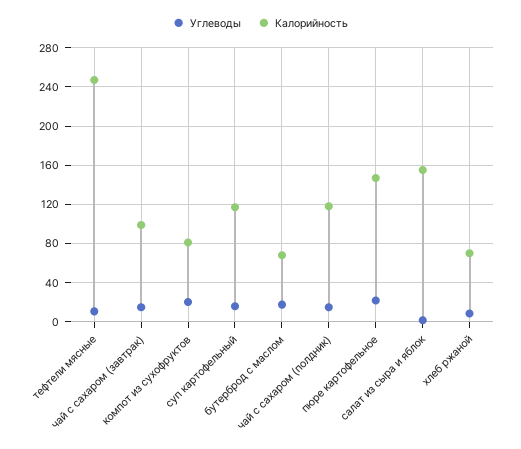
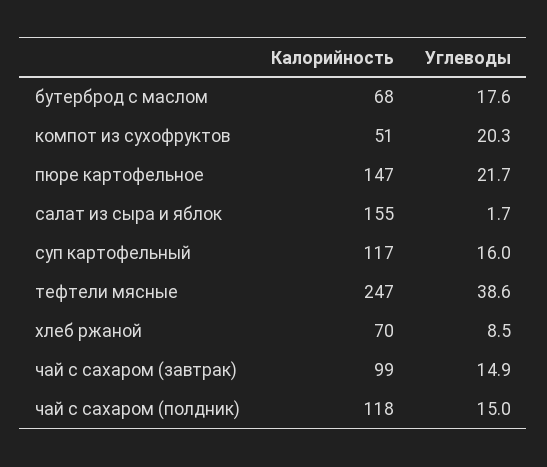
Углеводы, тефтели мясные: 10 -> 38.6
Калорийность, компот из сухофруктов: 80 -> 51

